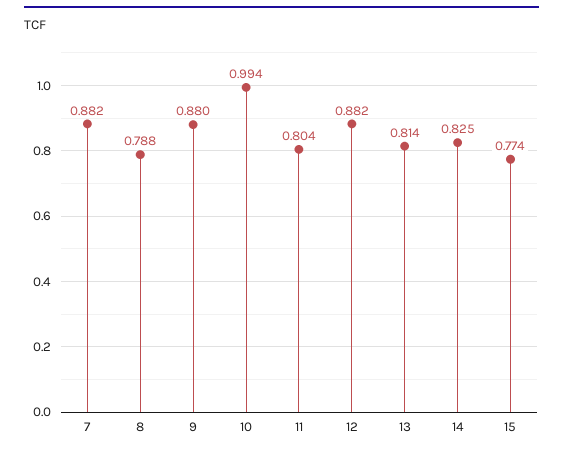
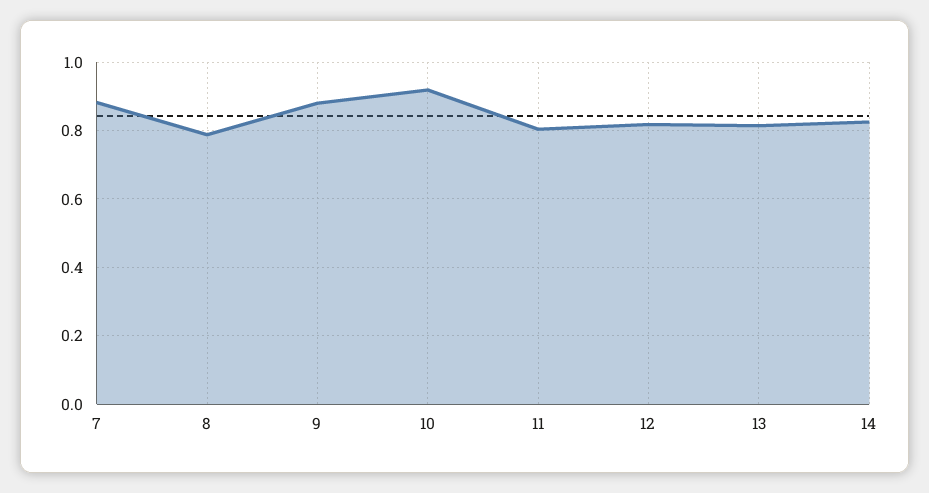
10: 0.994 -> 0.92
12: 0.882 -> 0.82
15: 0.774 -> none

